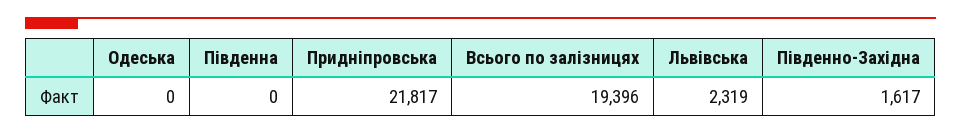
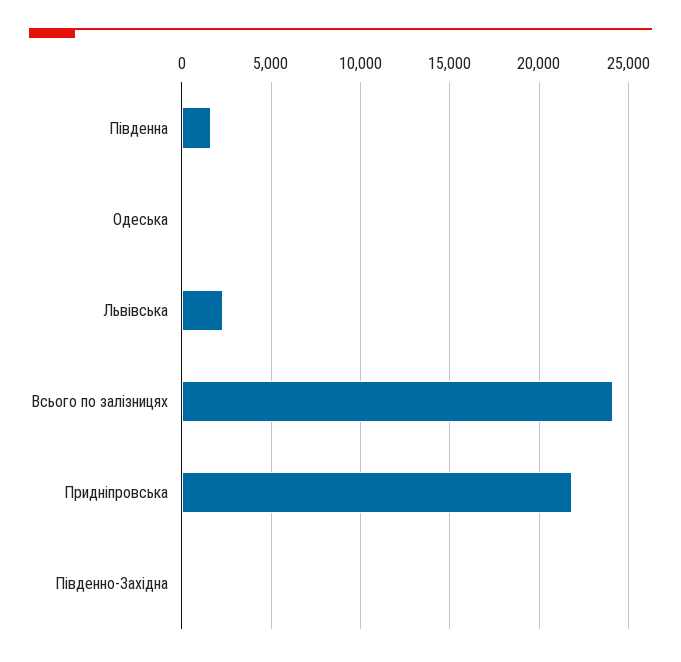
Південна: 0 -> 1500
Всього по залізницях: 19396 -> 24000
Південно-Західна: 1617 -> 0

